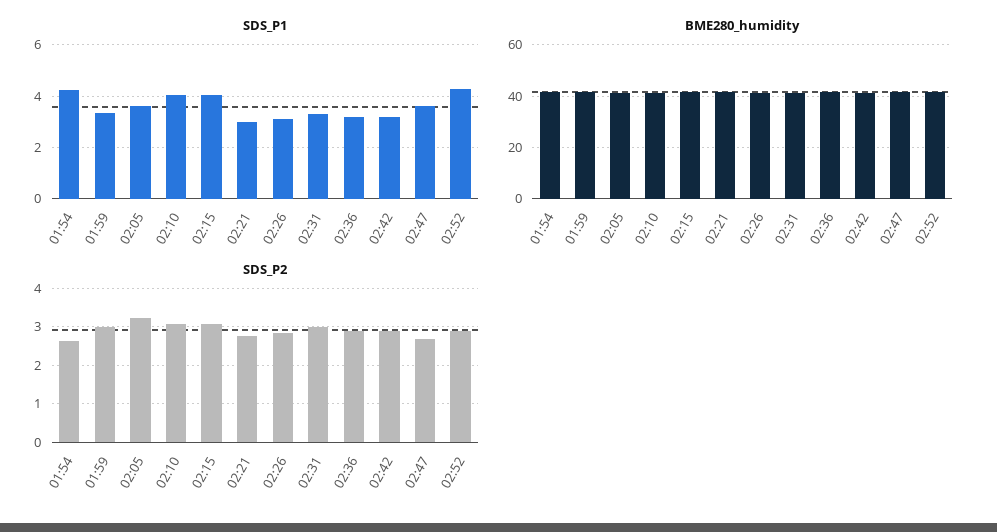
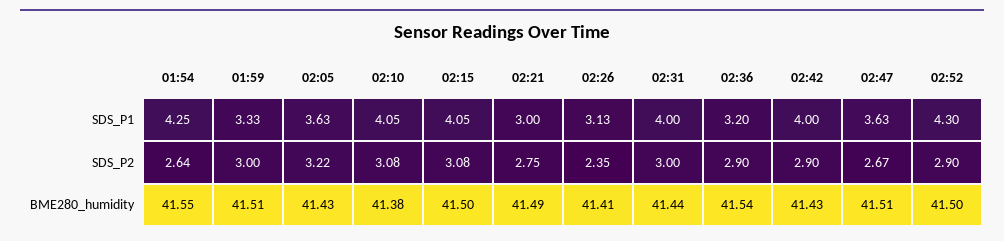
SDS_P1, 02:31: 3.25 -> 4
SDS_P1, 02:42: 3.25 -> 4
SDS_P2, 02:26: 2.8 -> 2.35

